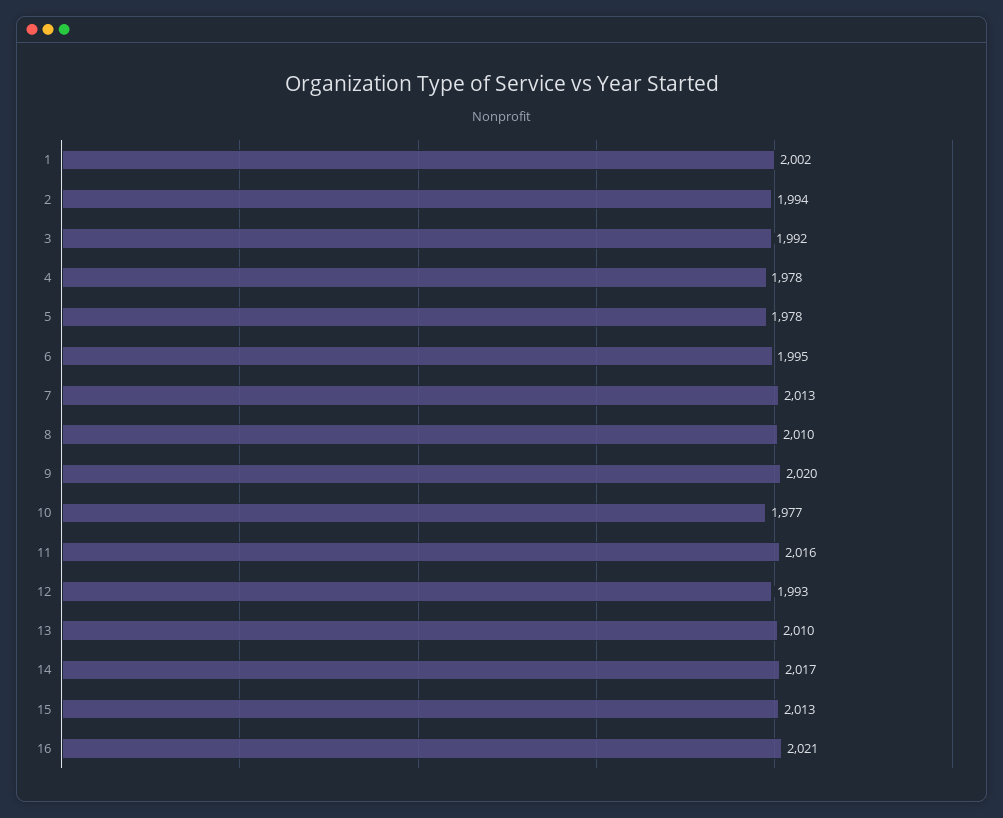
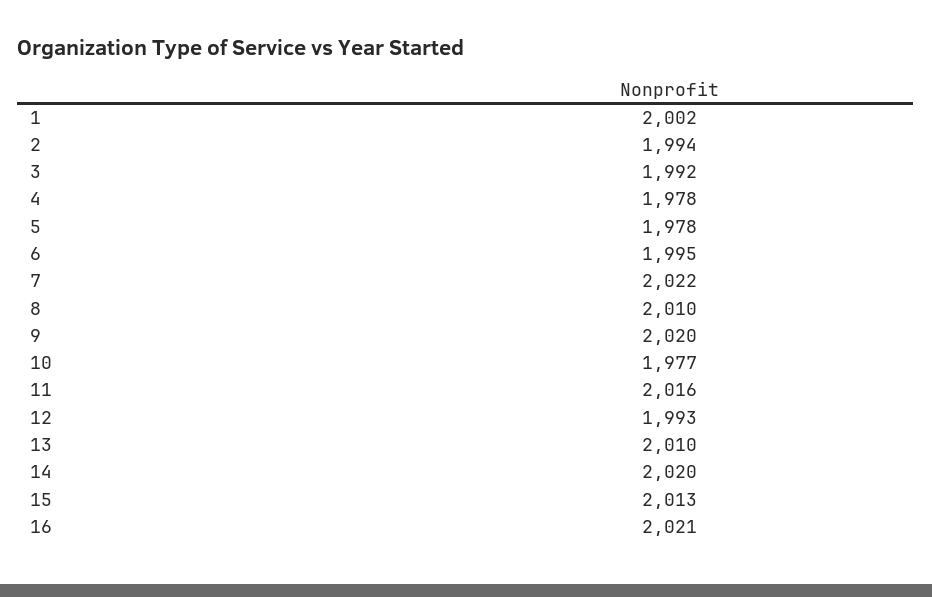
7: 2013 -> 2022
14: 2017 -> 2020

